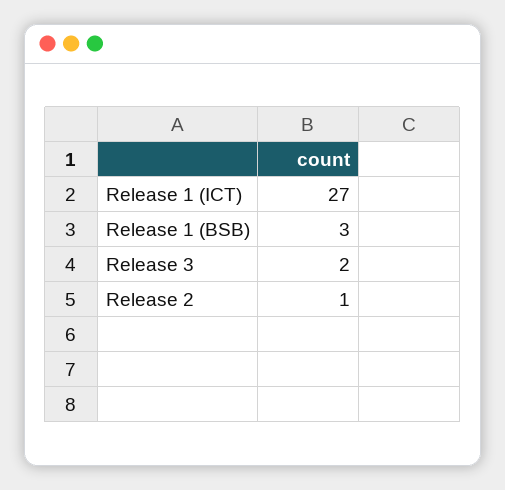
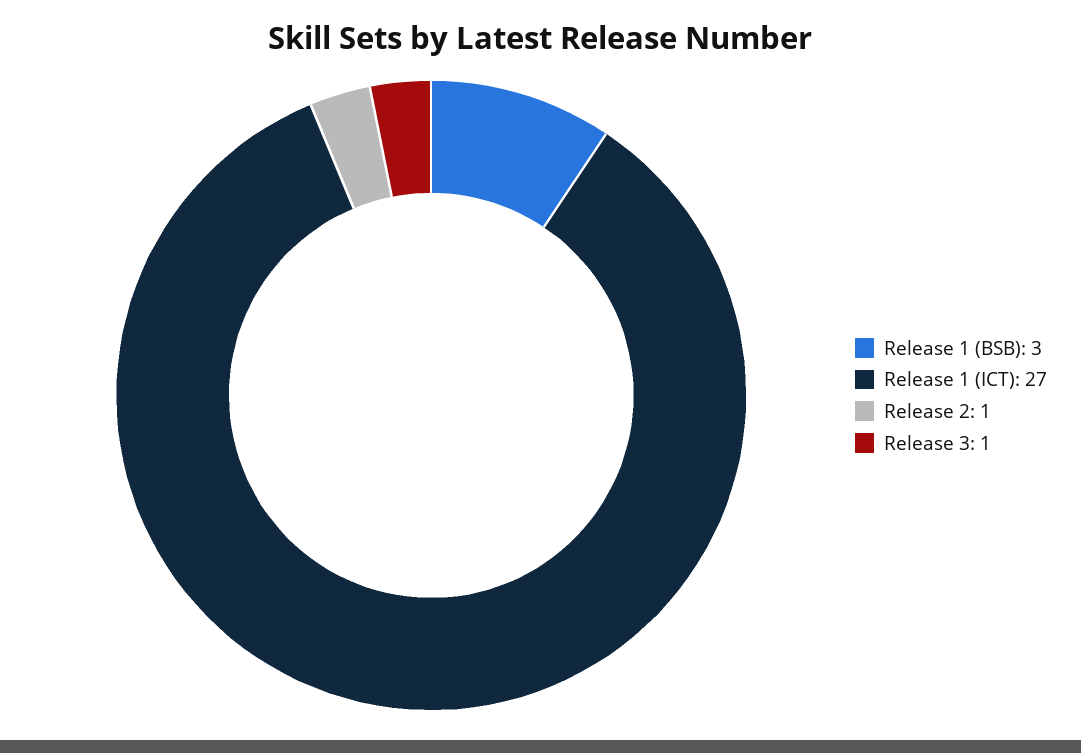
Release 3: 2 -> 1

